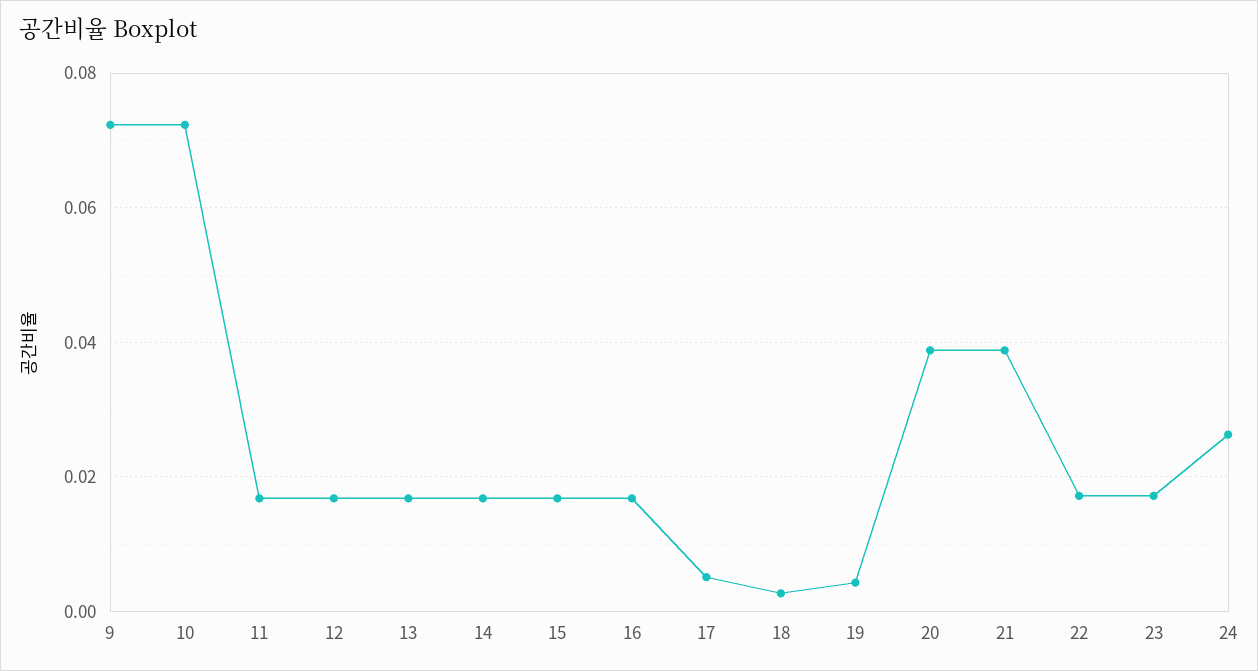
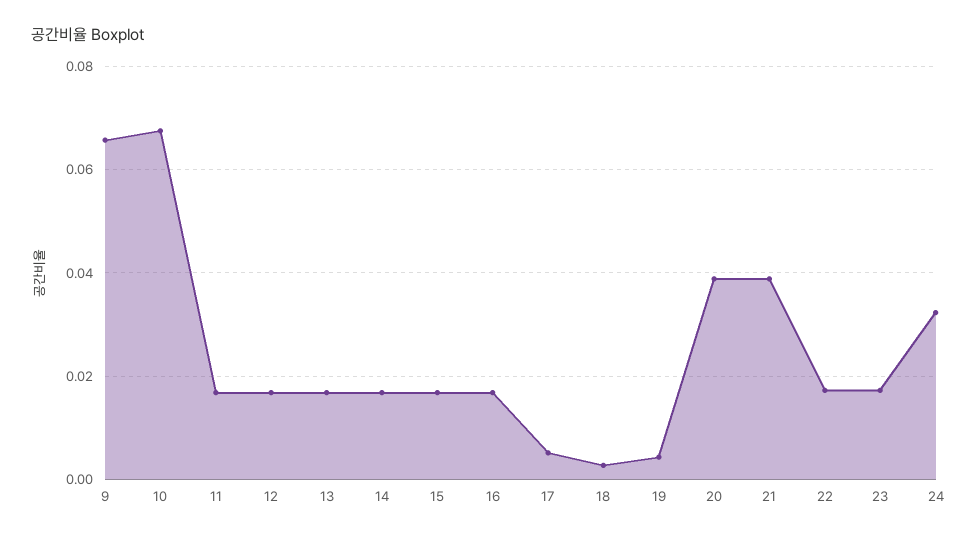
9: 0.072 -> 0.066
10: 0.072 -> 0.068
24: 0.026 -> 0.032

